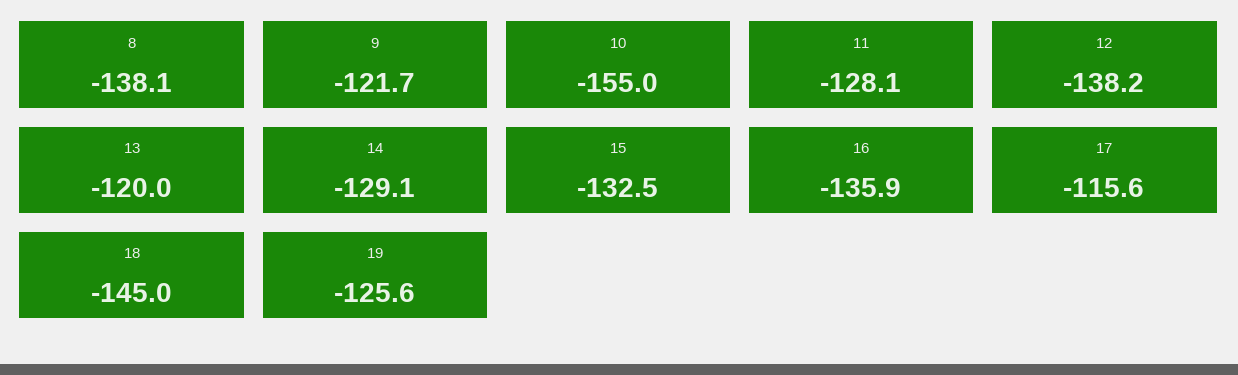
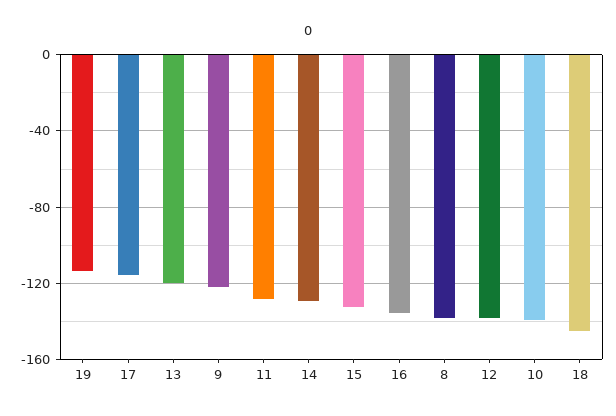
10: -155 -> -140
19: -125.6 -> -115

